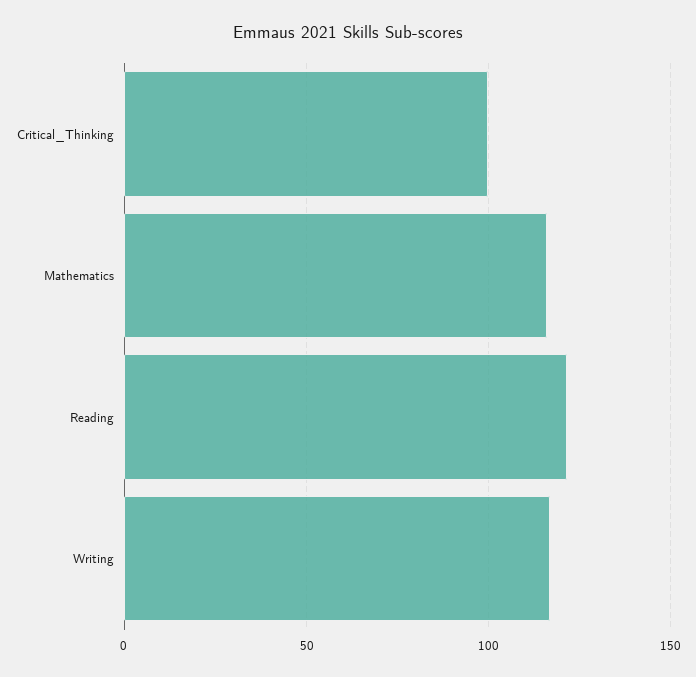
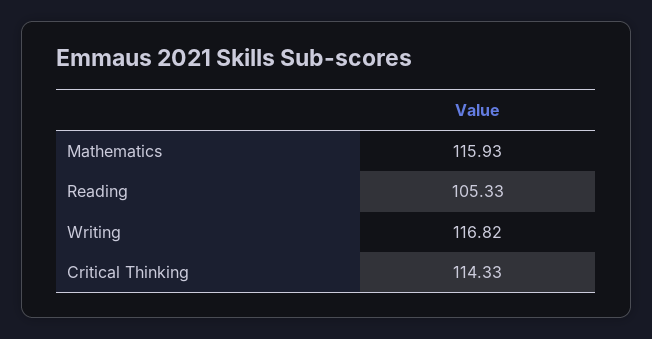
Critical_Thinking: 100 -> 114.33
Reading: 120 -> 105.33

